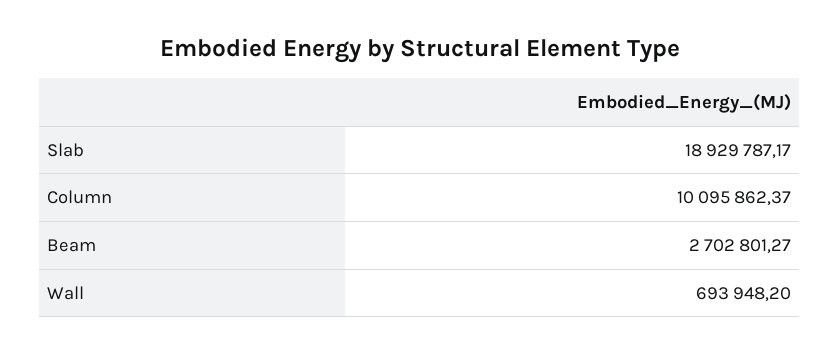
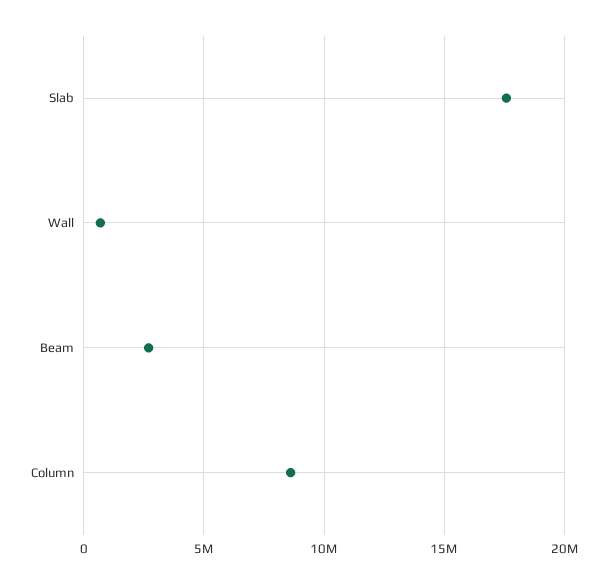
Slab: 18929787.17 -> 17500000
Column: 10095862.37 -> 8500000

